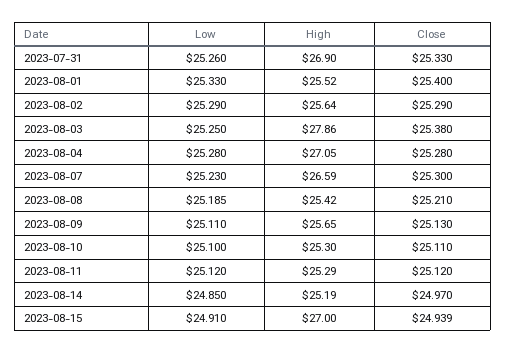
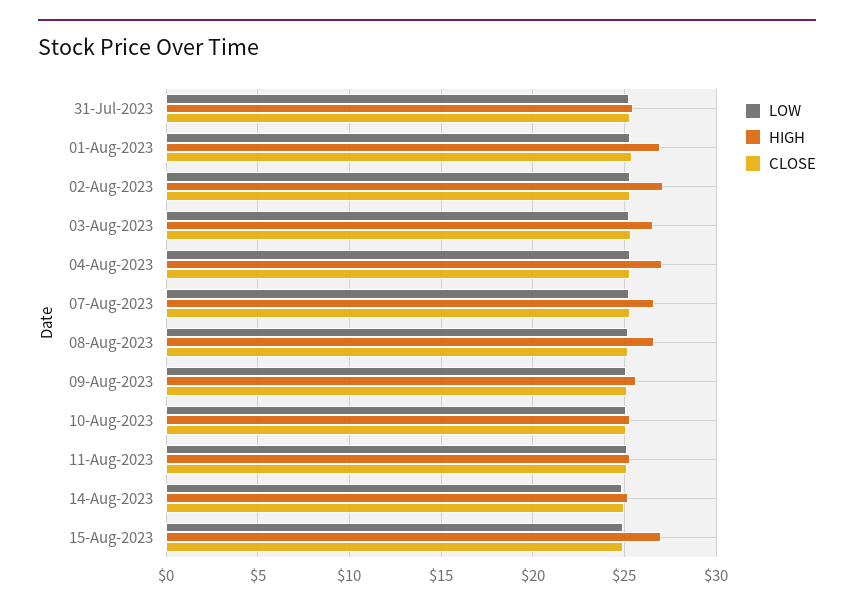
High, 2023-07-31: 26.9 -> 25.5
High, 2023-08-01: 25.52 -> 27
High, 2023-08-02: 25.64 -> 27
High, 2023-08-03: 27.86 -> 26.5
High, 2023-08-08: 25.42 -> 26.5

